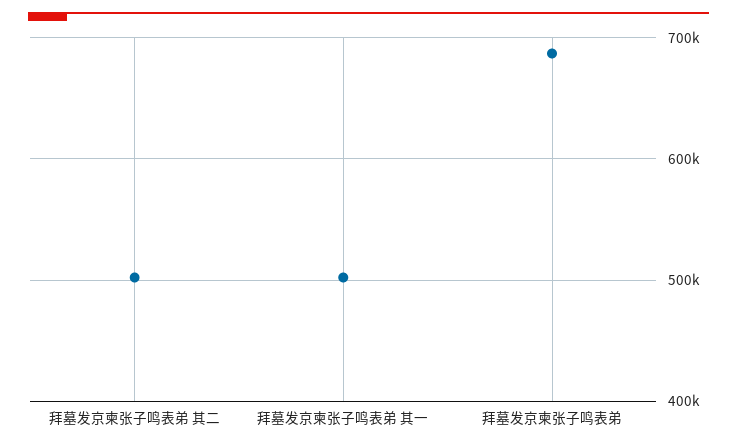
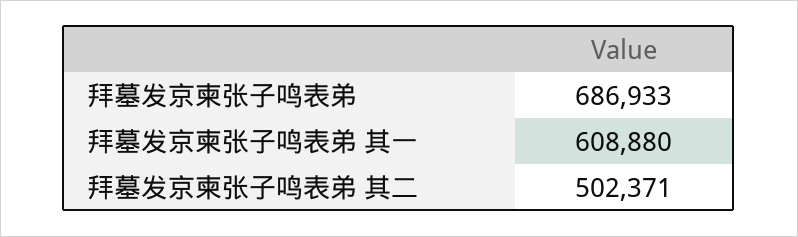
拜墓发京柬张子鸣表弟 其一: 500000 -> 608880

